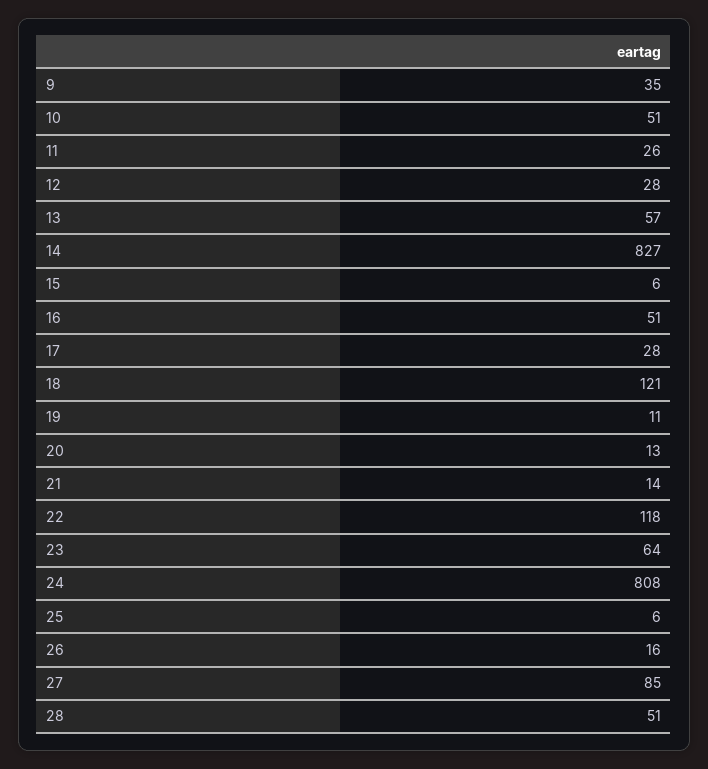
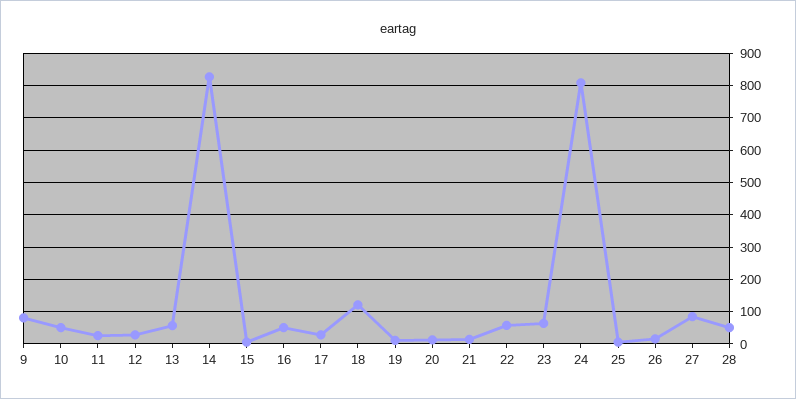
9: 35 -> 80
22: 118 -> 60

